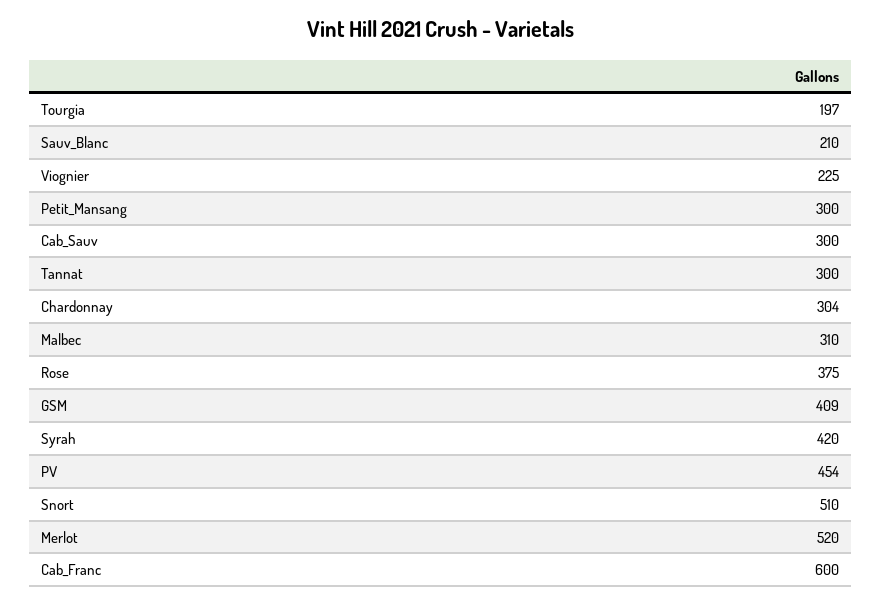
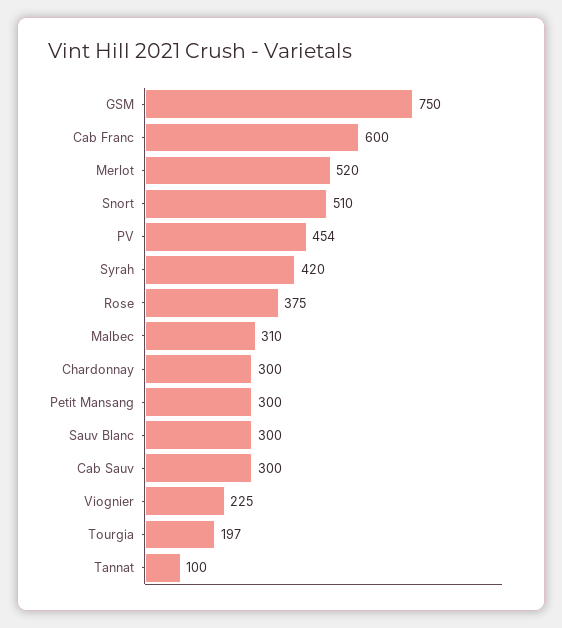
Sauv_Blanc: 210 -> 300
Tannat: 300 -> 100
Chardonnay: 304 -> 300
GSM: 409 -> 750

